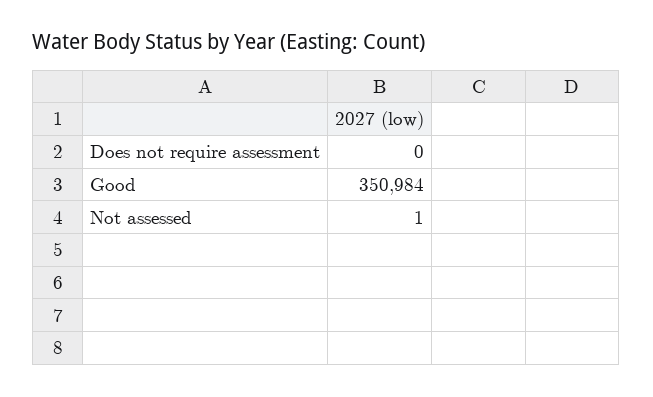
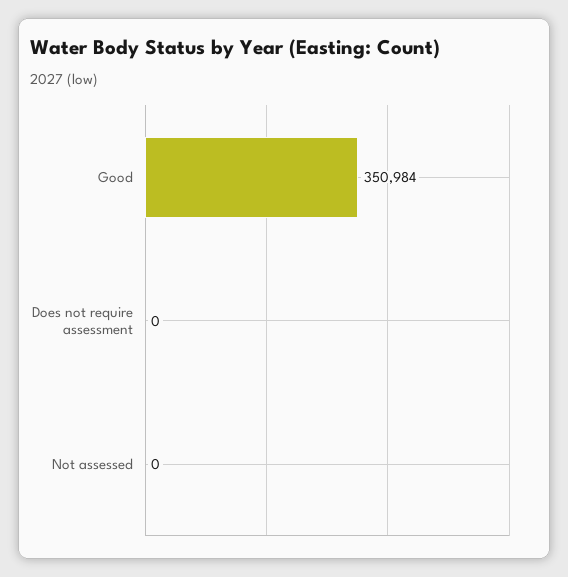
Not assessed: 1 -> 0

